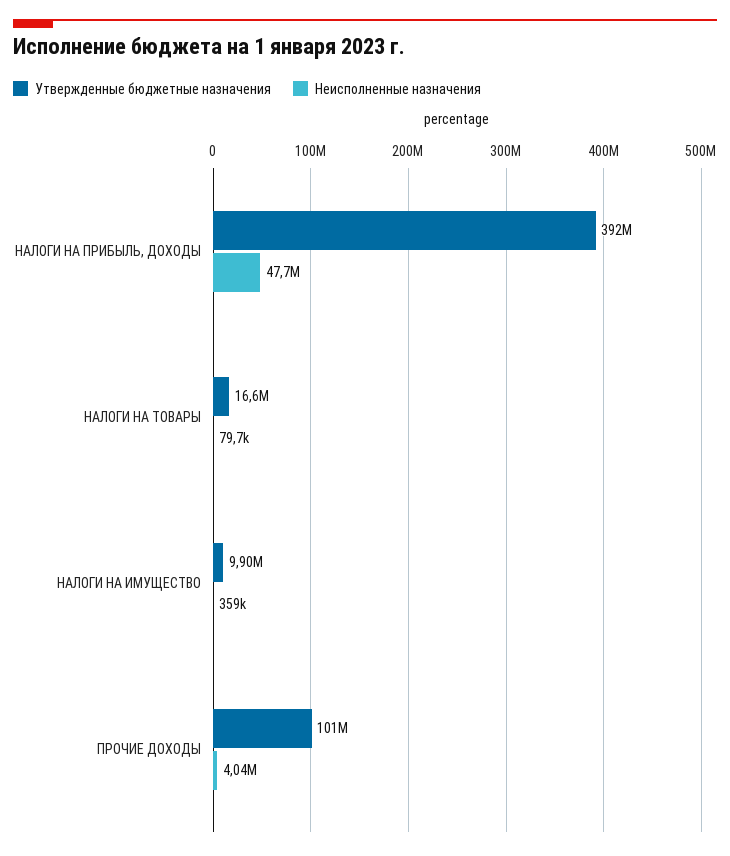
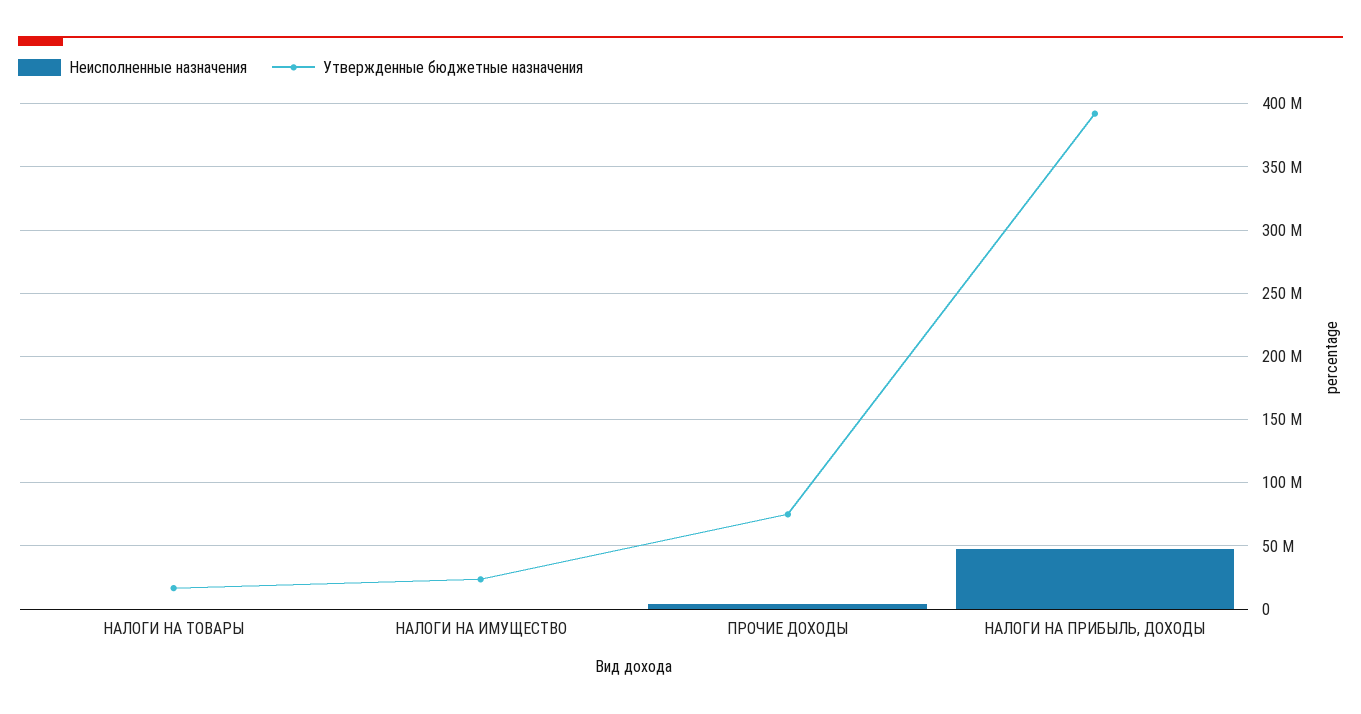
Утвержденные бюджетные назначения, НАЛОГИ НА ИМУЩЕСТВО: 9900000 -> 25000000
Утвержденные бюджетные назначения, ПРОЧИЕ ДОХОДЫ: 101000000 -> 75000000

